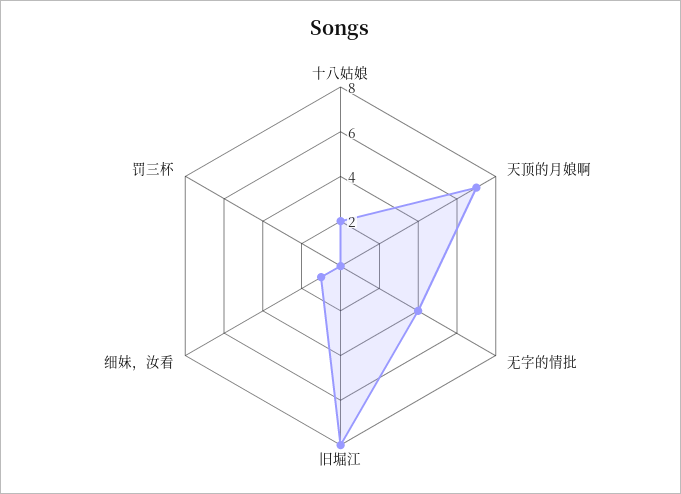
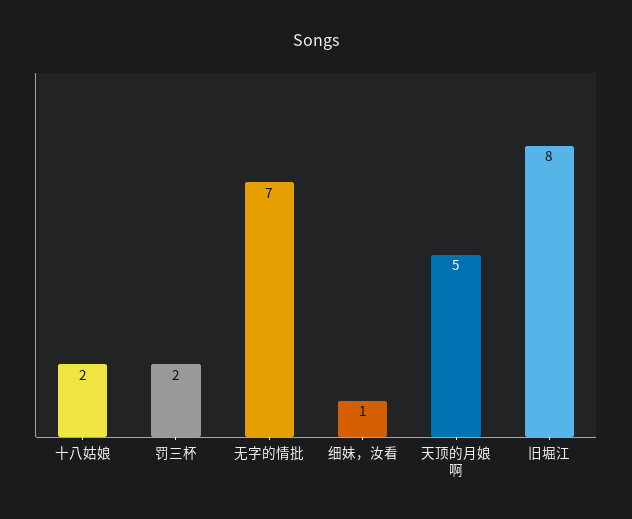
天顶的月娘啊: 7 -> 5
无字的情批: 4 -> 7
罚三杯: 0 -> 2

